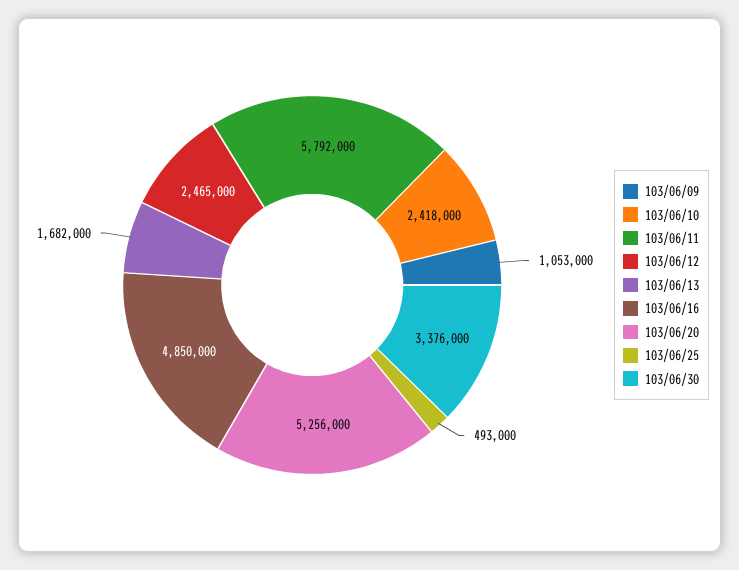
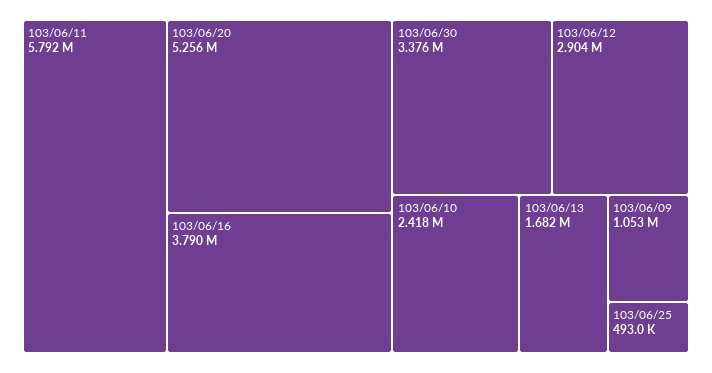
103/06/12: 2465000 -> 2904000
103/06/16: 4850000 -> 3790000

